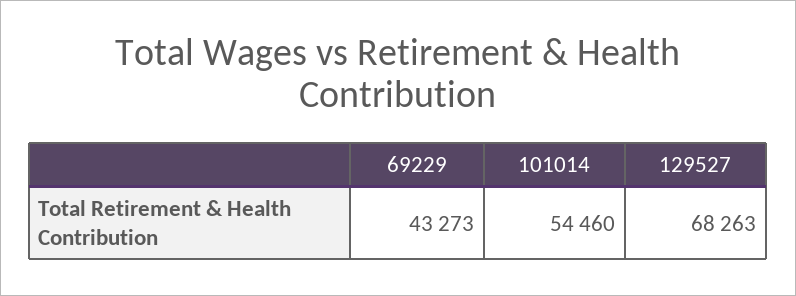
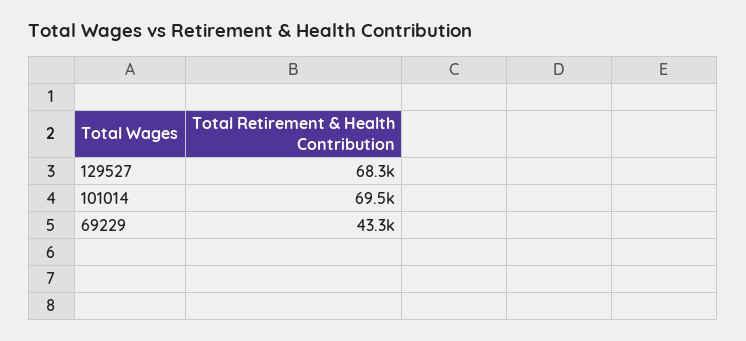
101014: 54460 -> 69500

